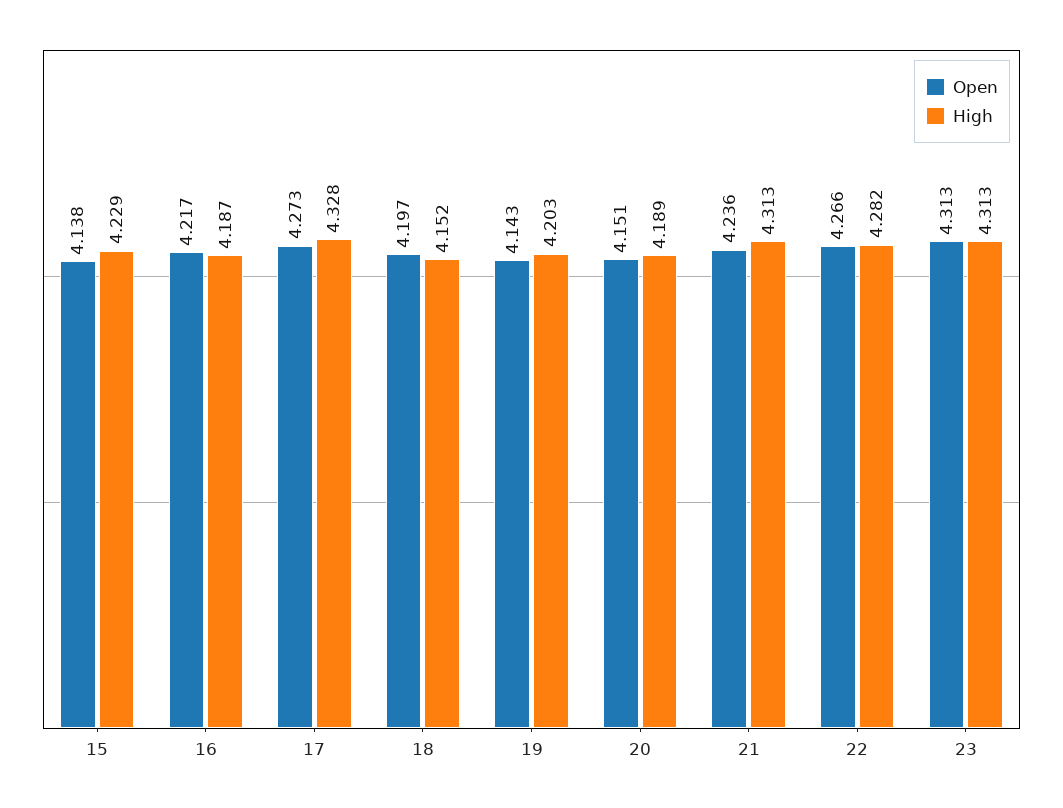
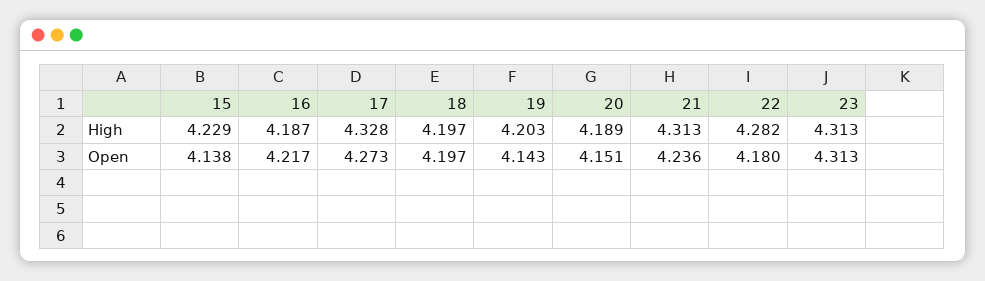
High, 18: 4.152 -> 4.197
Open, 22: 4.266 -> 4.18

